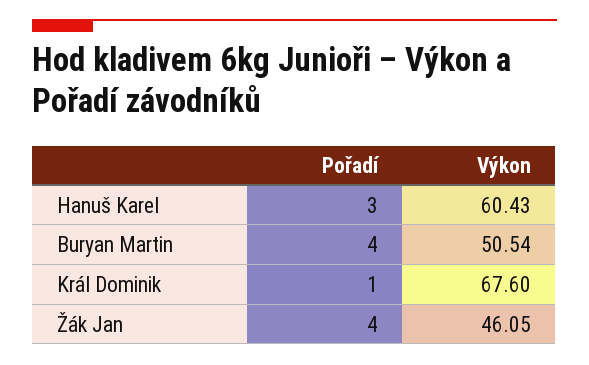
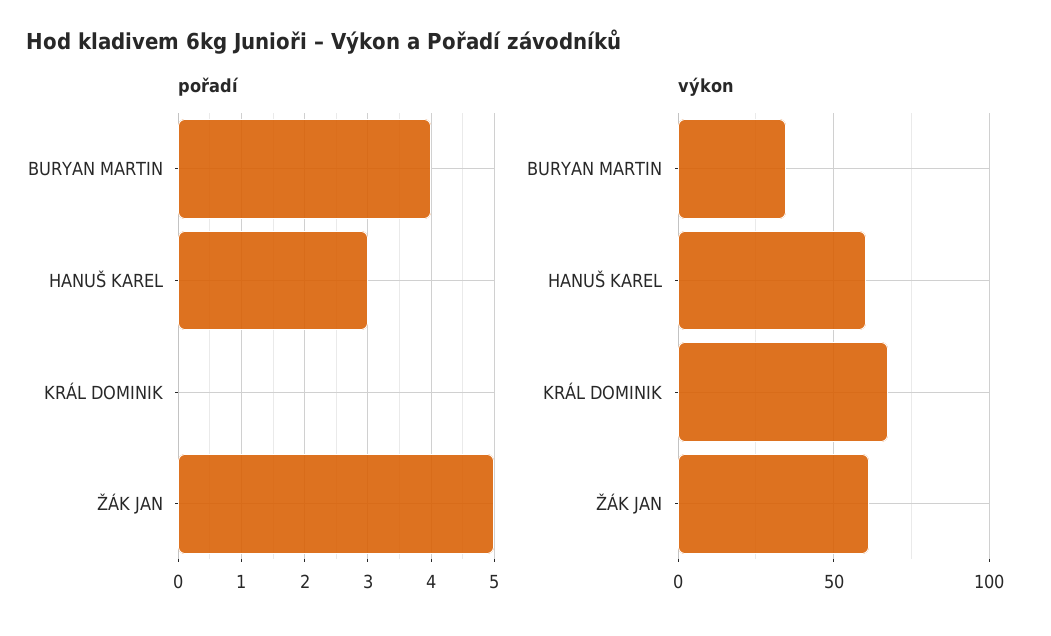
Výkon, Buryan Martin: 50.54 -> 35
Pořadí, Král Dominik: 1 -> 0
Pořadí, Žák Jan: 4 -> 5
Výkon, Žák Jan: 46.05 -> 60

